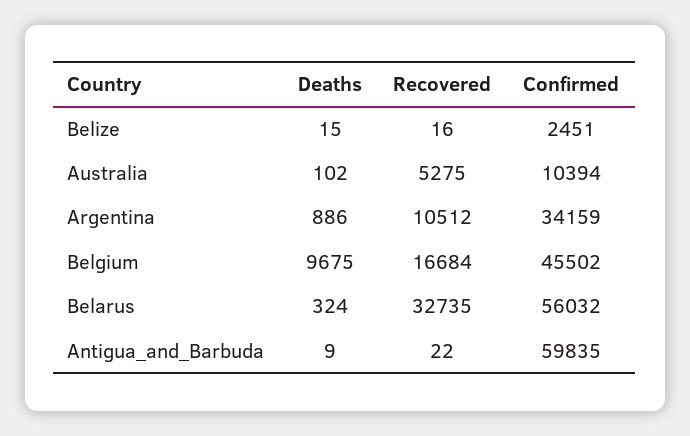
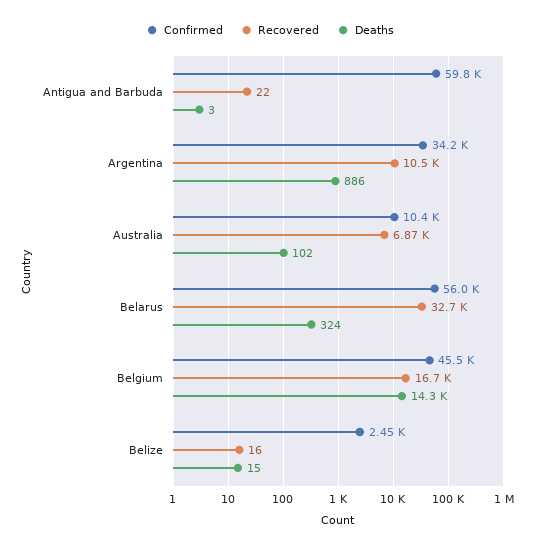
Recovered, Australia: 5275 -> 6870
Deaths, Belgium: 9675 -> 14300
Deaths, Antigua_and_Barbuda: 9 -> 3

